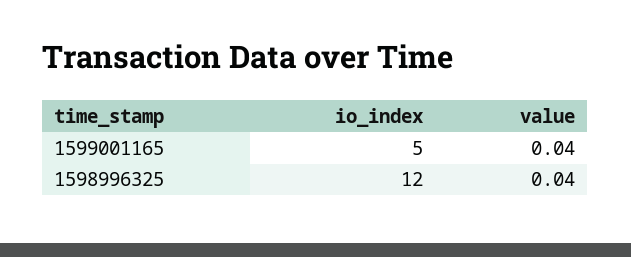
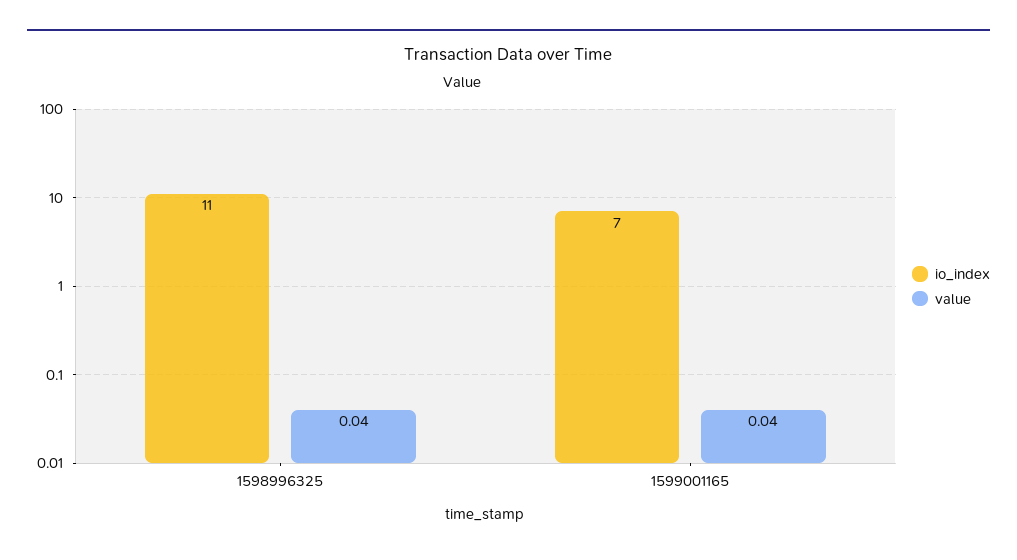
io_index, 1599001165: 5 -> 7
io_index, 1598996325: 12 -> 11

